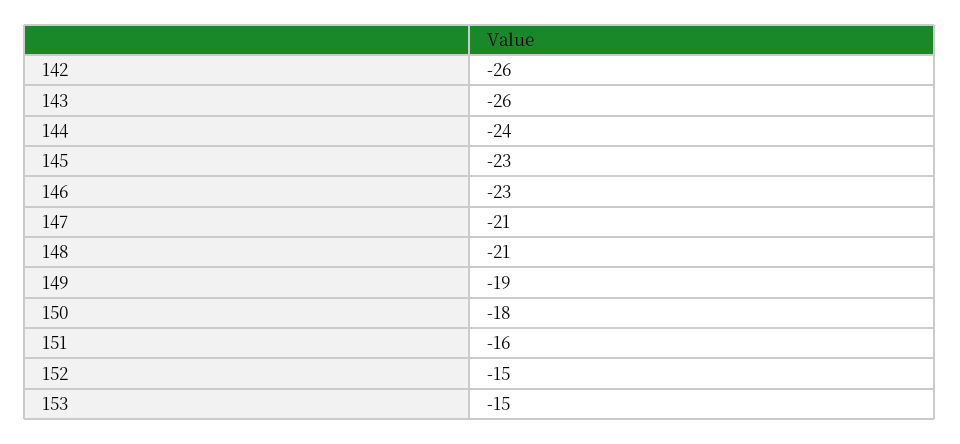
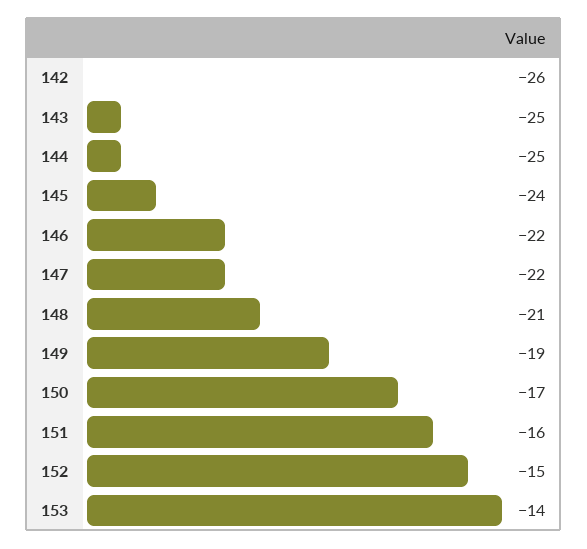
143: -26 -> -25
144: -24 -> -25
145: -23 -> -24
146: -23 -> -22
147: -21 -> -22
150: -18 -> -17
153: -15 -> -14

